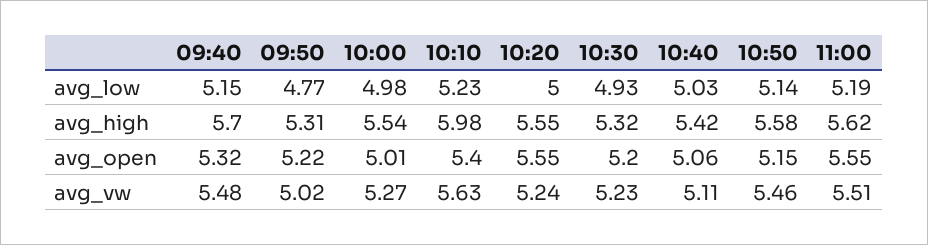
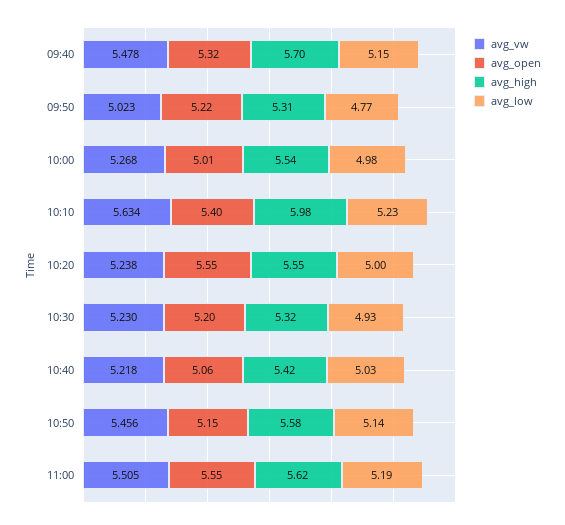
avg_vw, 10:40: 5.11 -> 5.218

